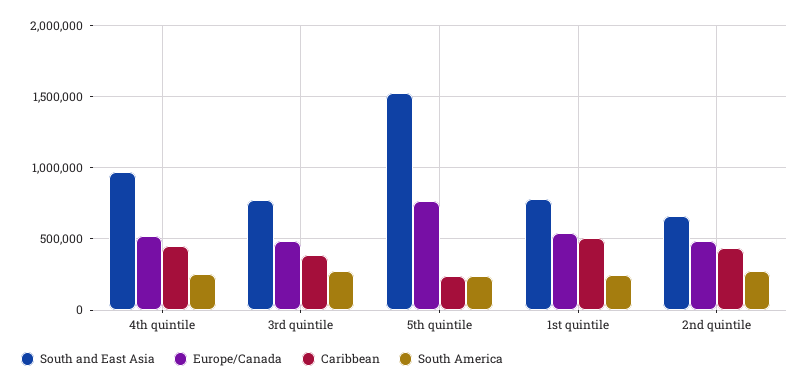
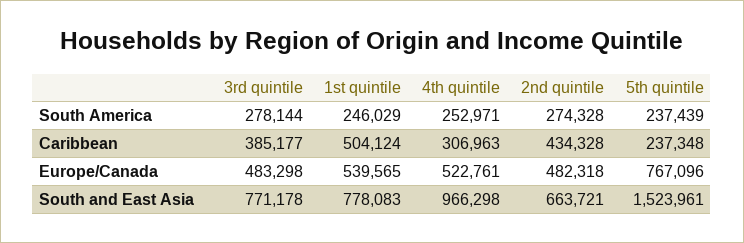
Caribbean, 4th quintile: 450000 -> 306963

